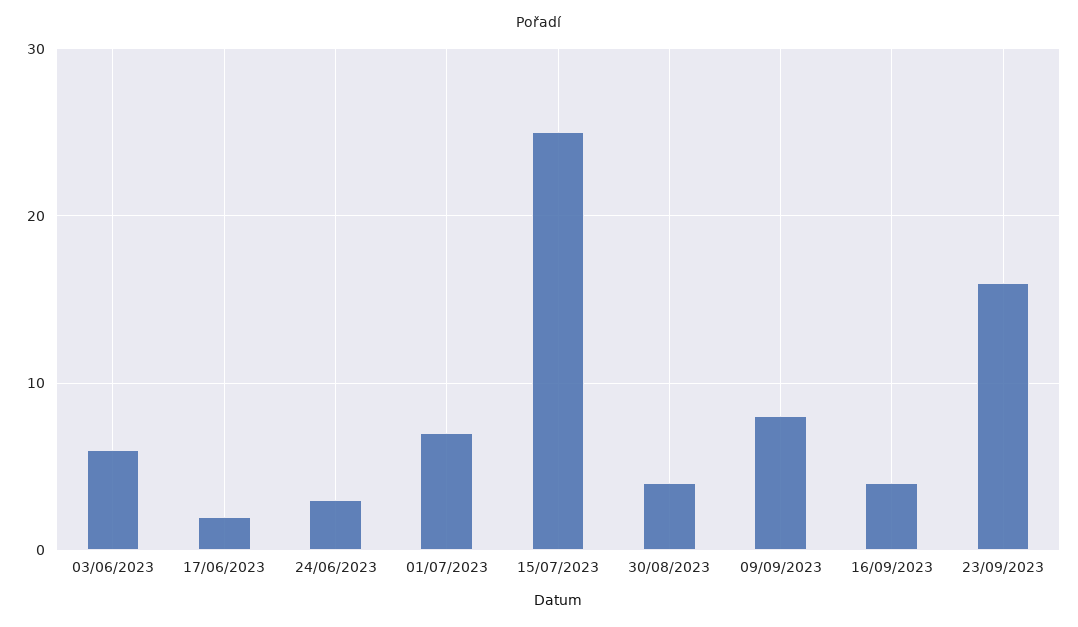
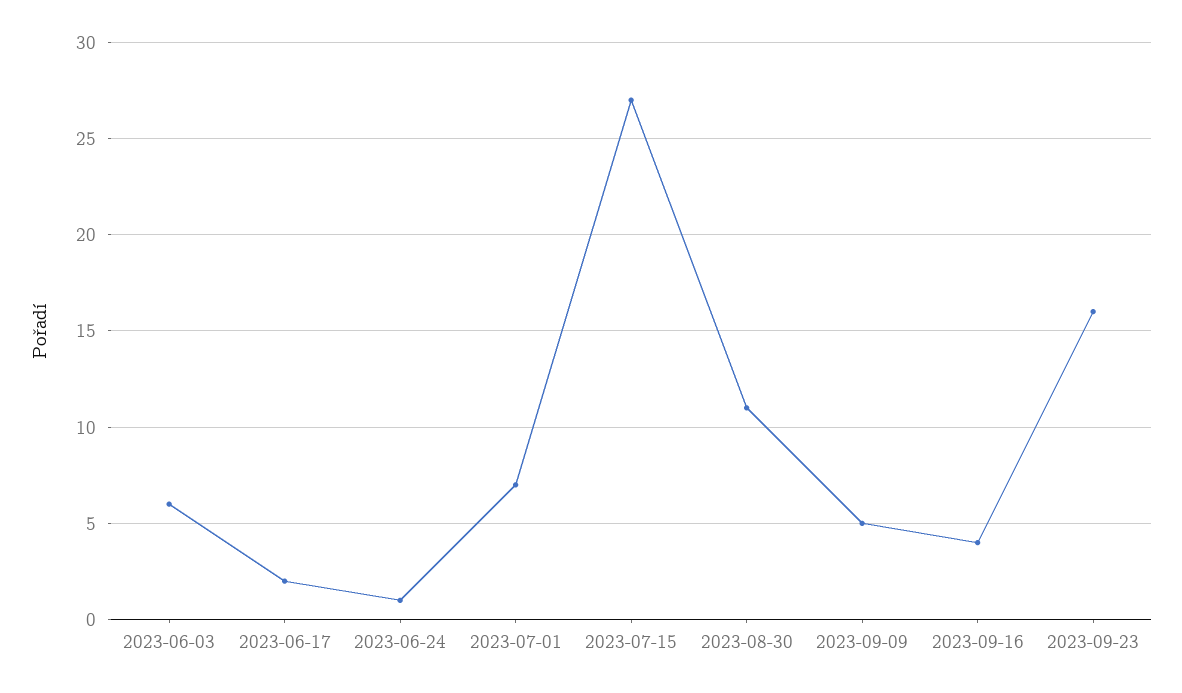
24/06/2023: 3 -> 1
15/07/2023: 25 -> 27
30/08/2023: 4 -> 11
09/09/2023: 8 -> 5

